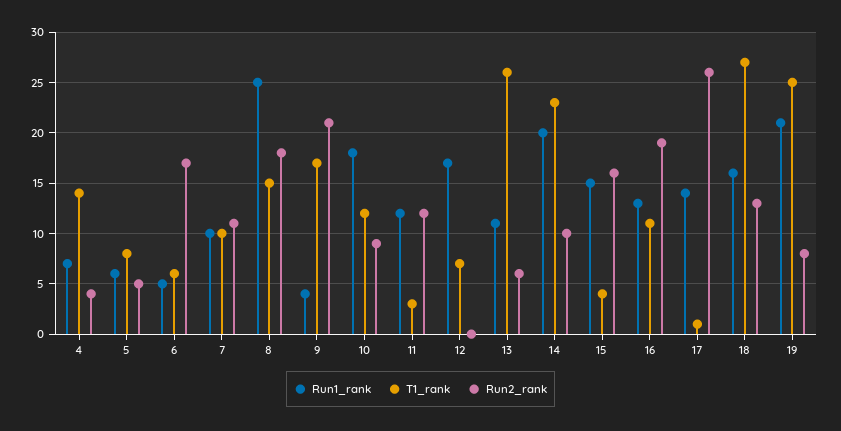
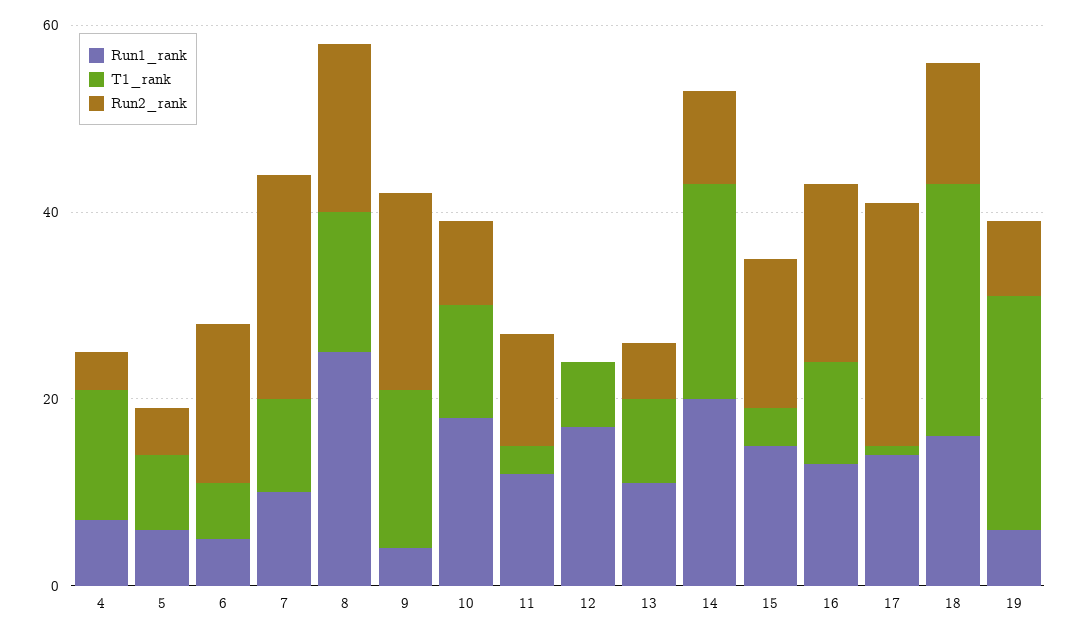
Run2_rank, 7: 11 -> 25
T1_rank, 13: 26 -> 10
Run1_rank, 19: 21 -> 5

